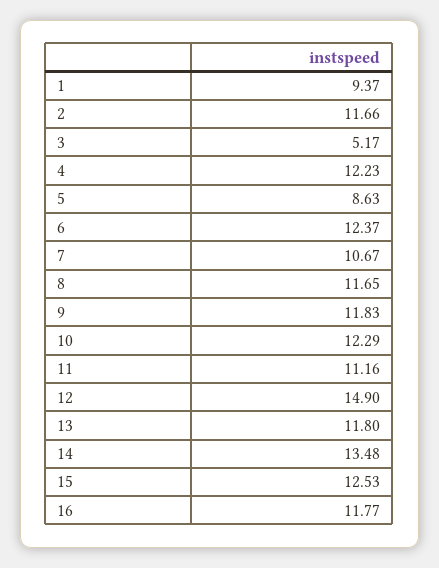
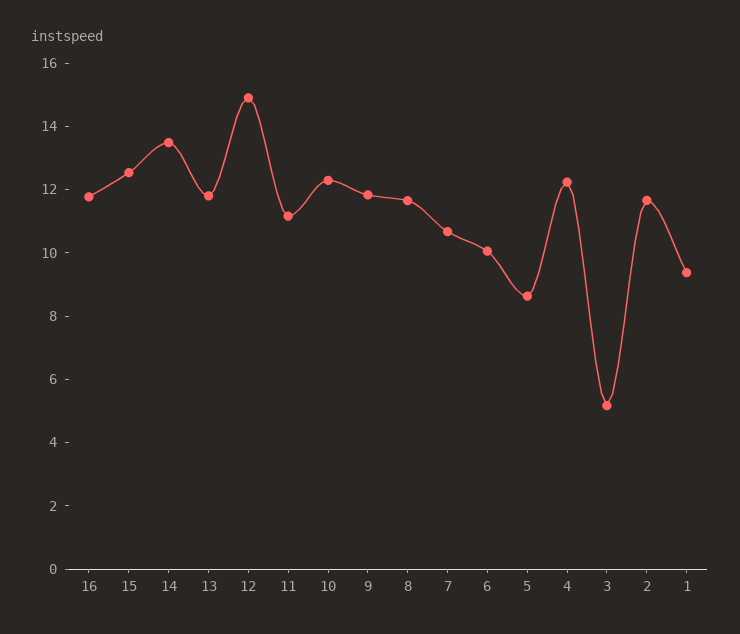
6: 12.37 -> 10

